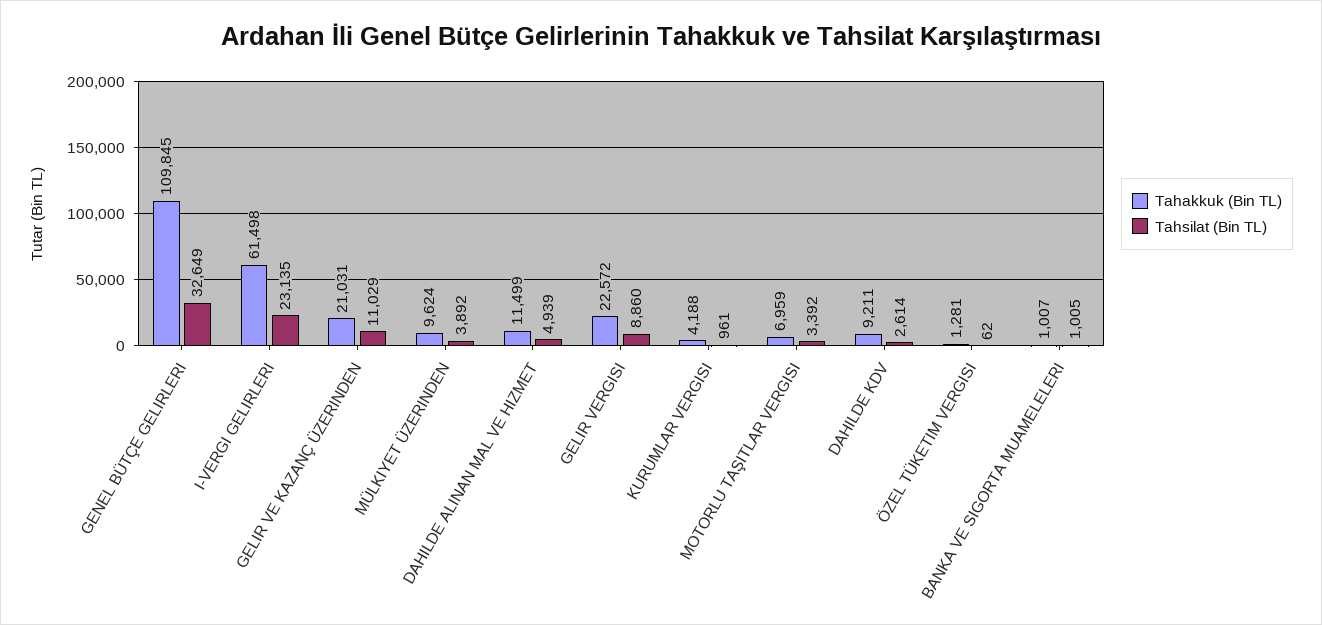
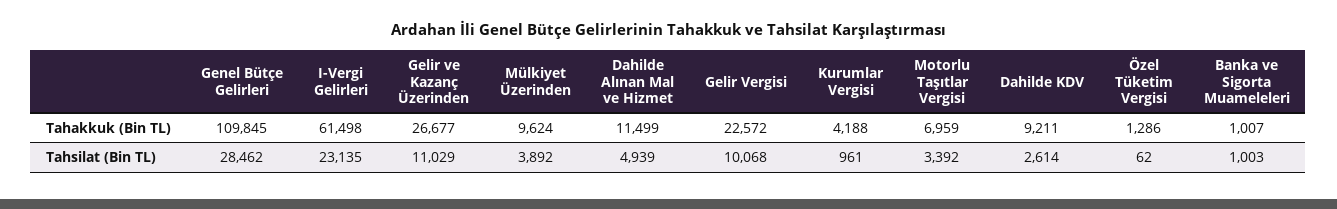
Tahsilat (Bin TL), GENEL BÜTÇE GELIRLERI: 32649 -> 28462
Tahakkuk (Bin TL), GELIR VE KAZANÇ ÜZERINDEN: 21031 -> 26677
Tahsilat (Bin TL), GELIR VERGISI: 8860 -> 10068
Tahakkuk (Bin TL), ÖZEL TÜKETIM VERGISI: 1281 -> 1286
Tahsilat (Bin TL), BANKA VE SIGORTA MUAMELELERI: 1005 -> 1003

